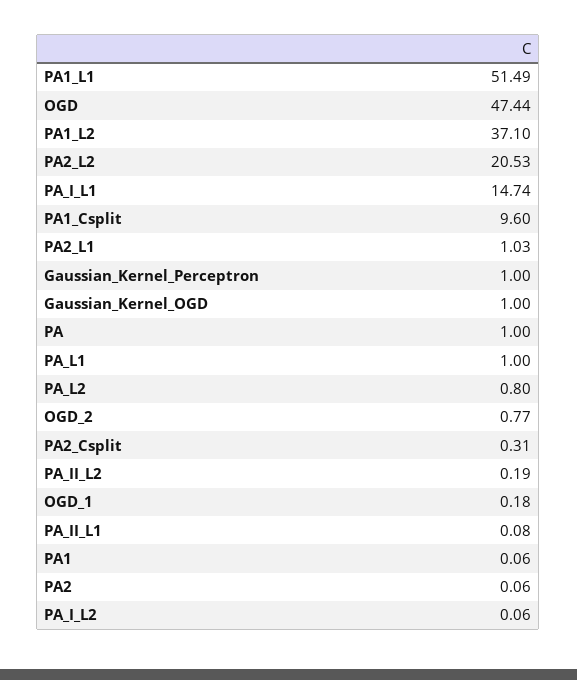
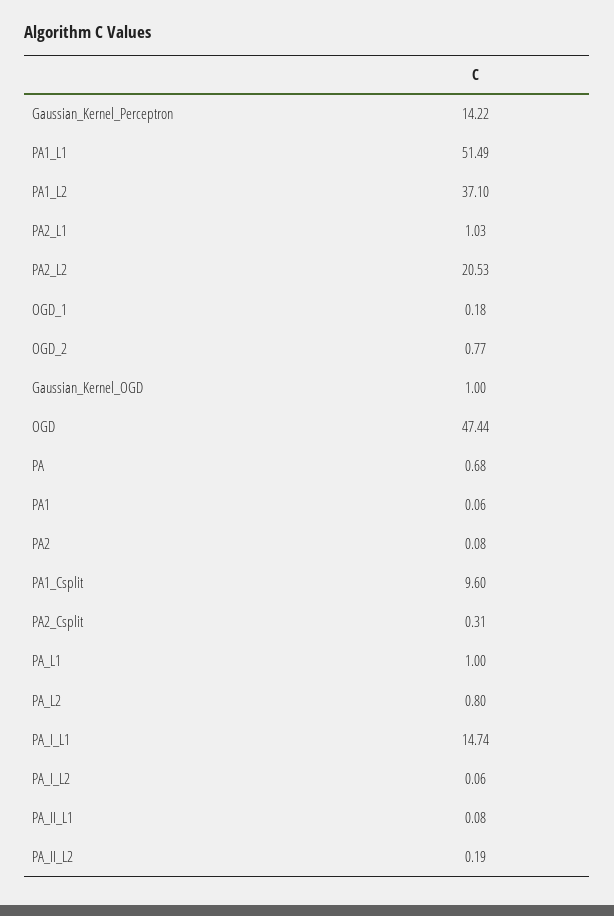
Gaussian_Kernel_Perceptron: 1 -> 14.22
PA: 1 -> 0.68
PA2: 0.06 -> 0.08

